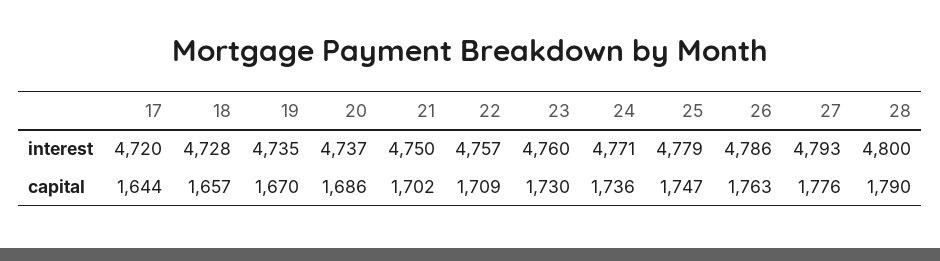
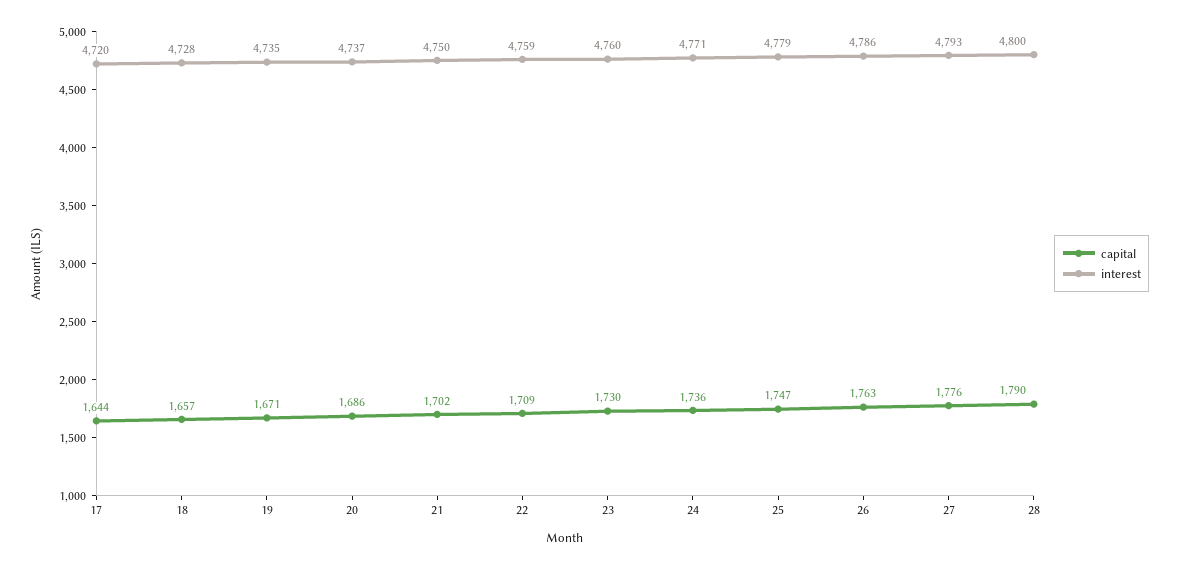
interest, 22: 4757 -> 4759
capital, 19: 1670 -> 1671

